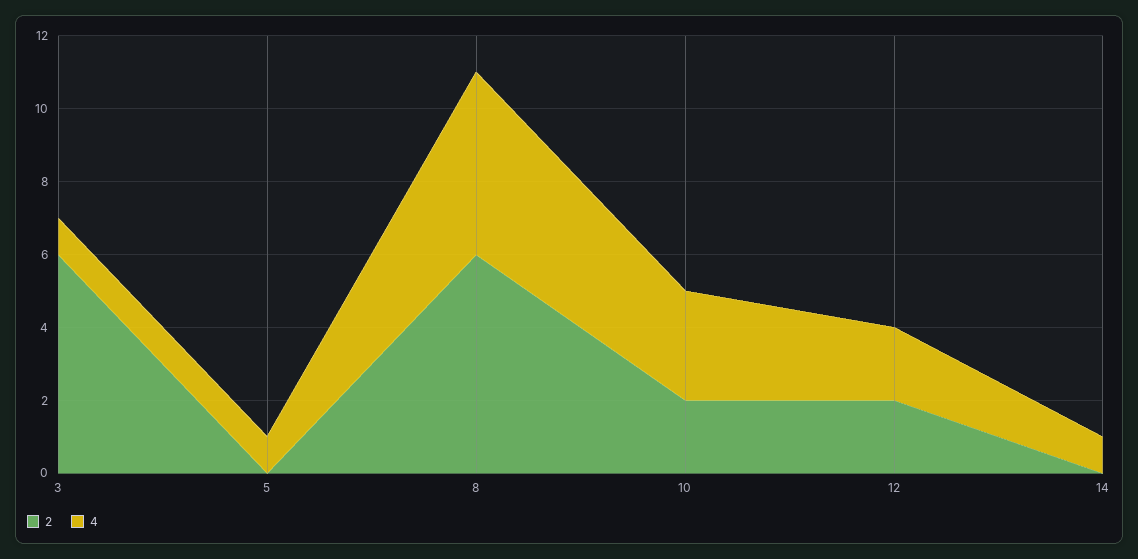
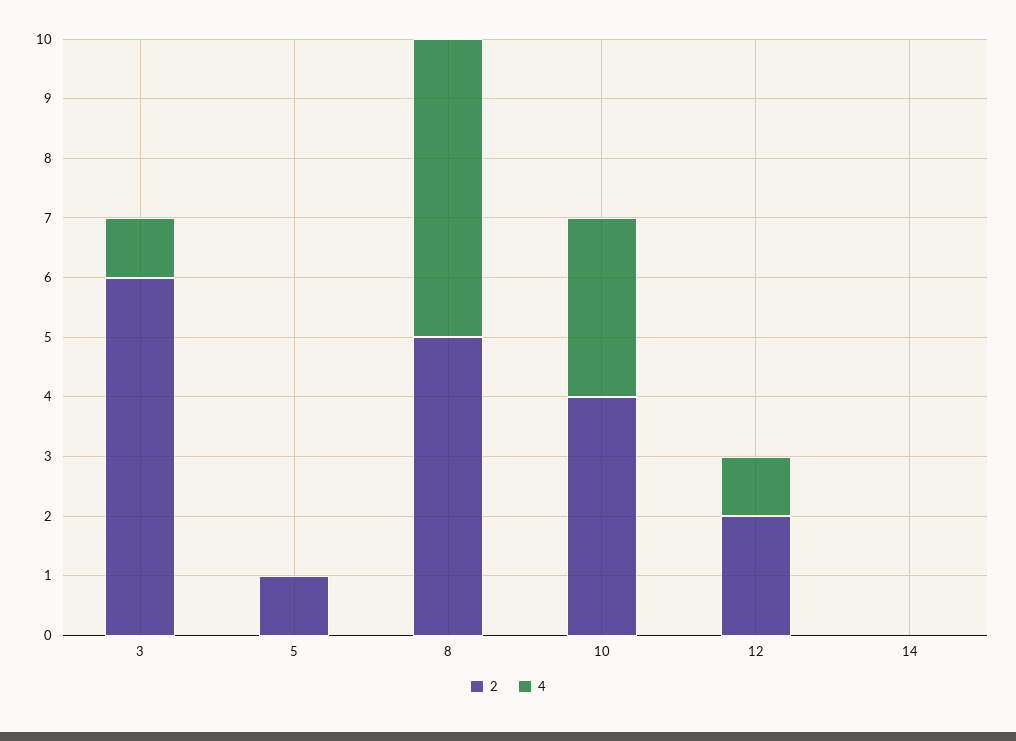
2, 5: 0 -> 1
4, 5: 1 -> 0
2, 8: 6 -> 5
2, 10: 2 -> 4
4, 12: 2 -> 1
4, 14: 1 -> 0

